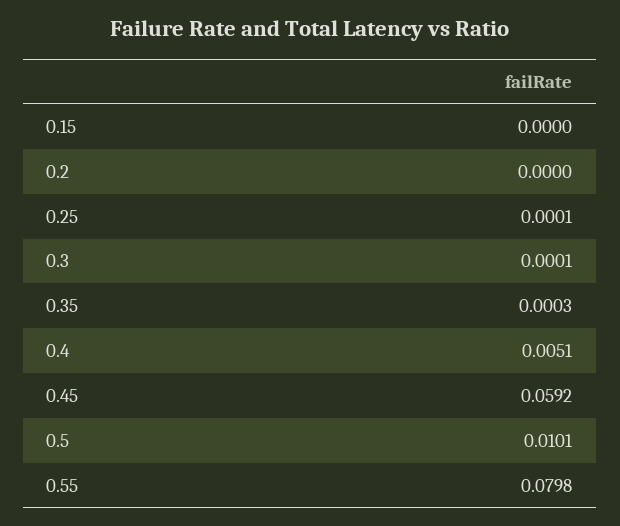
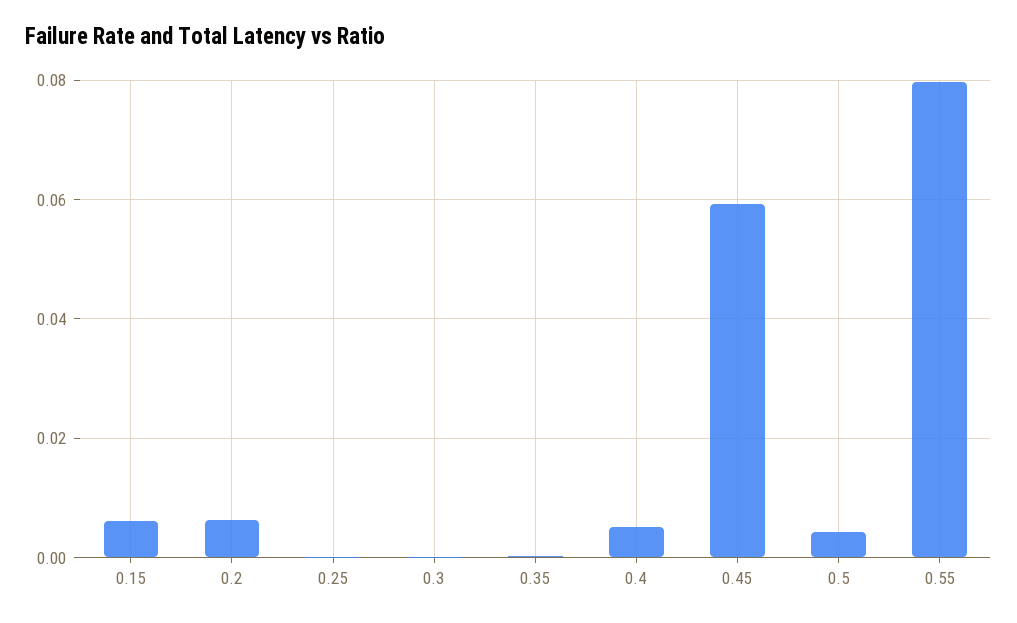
0.15: 0 -> 0.006
0.2: 0 -> 0.006
0.5: 0.0101 -> 0.004

